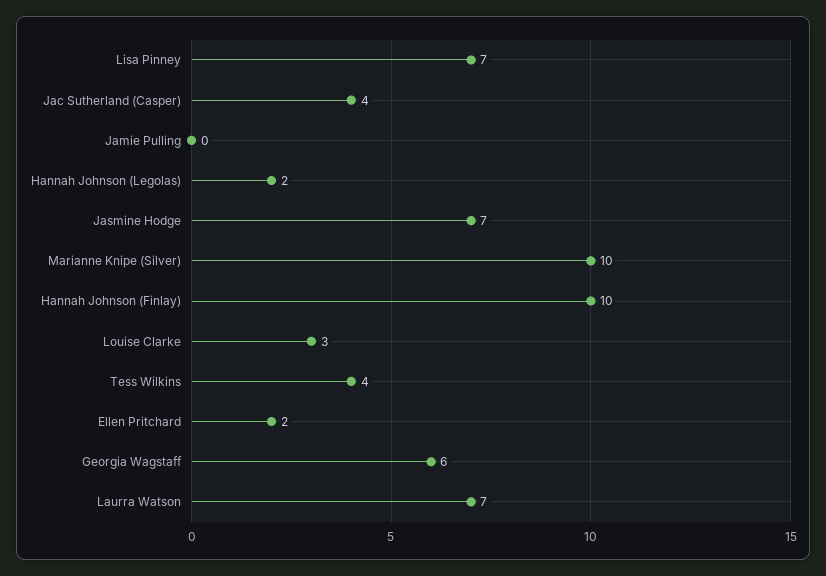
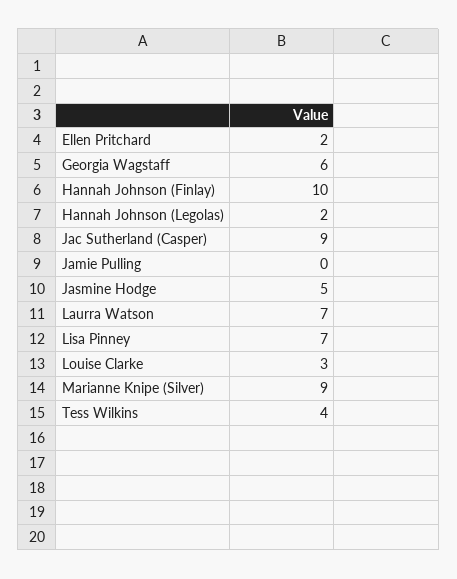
Jac Sutherland (Casper): 4 -> 9
Jasmine Hodge: 7 -> 5
Marianne Knipe (Silver): 10 -> 9

